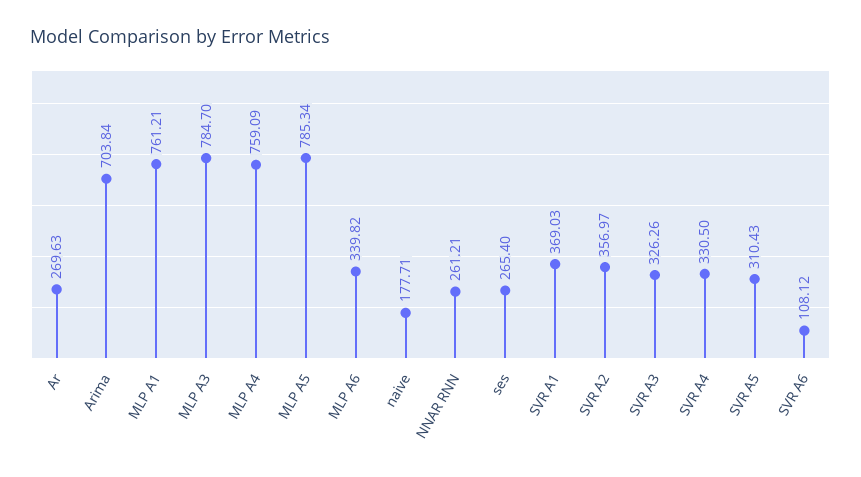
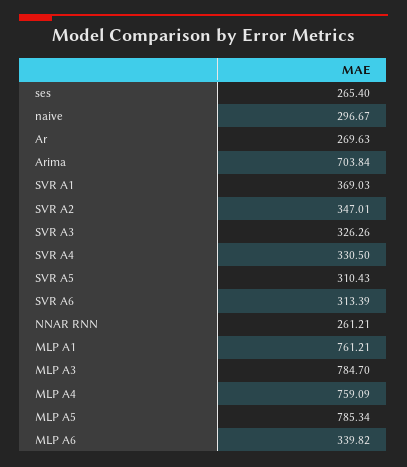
naive: 177.71 -> 296.67
SVR A2: 356.97 -> 347.01
SVR A6: 108.12 -> 313.39

